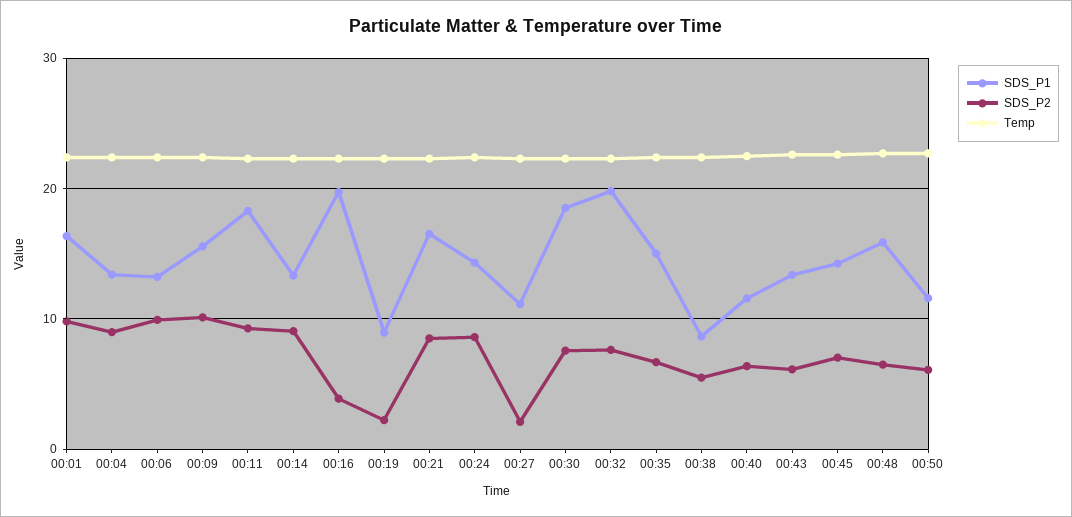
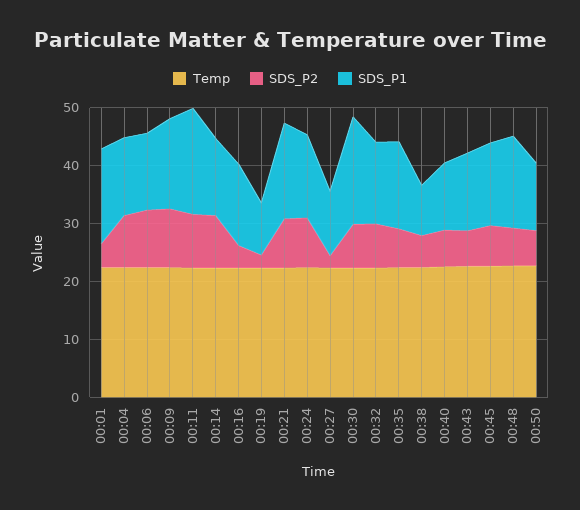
SDS_P2, 00:01: 10 -> 4
SDS_P1, 00:16: 20 -> 14
SDS_P1, 00:32: 20 -> 14

